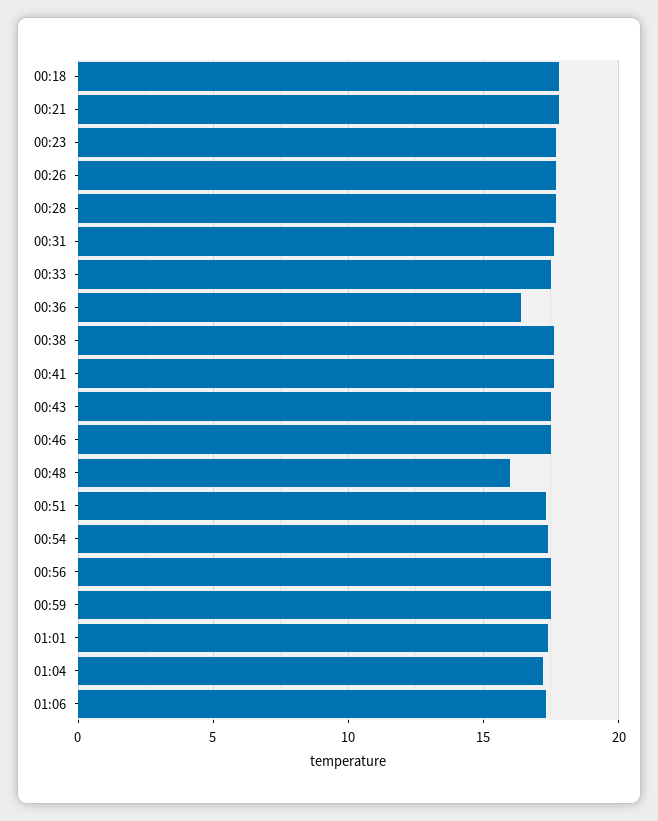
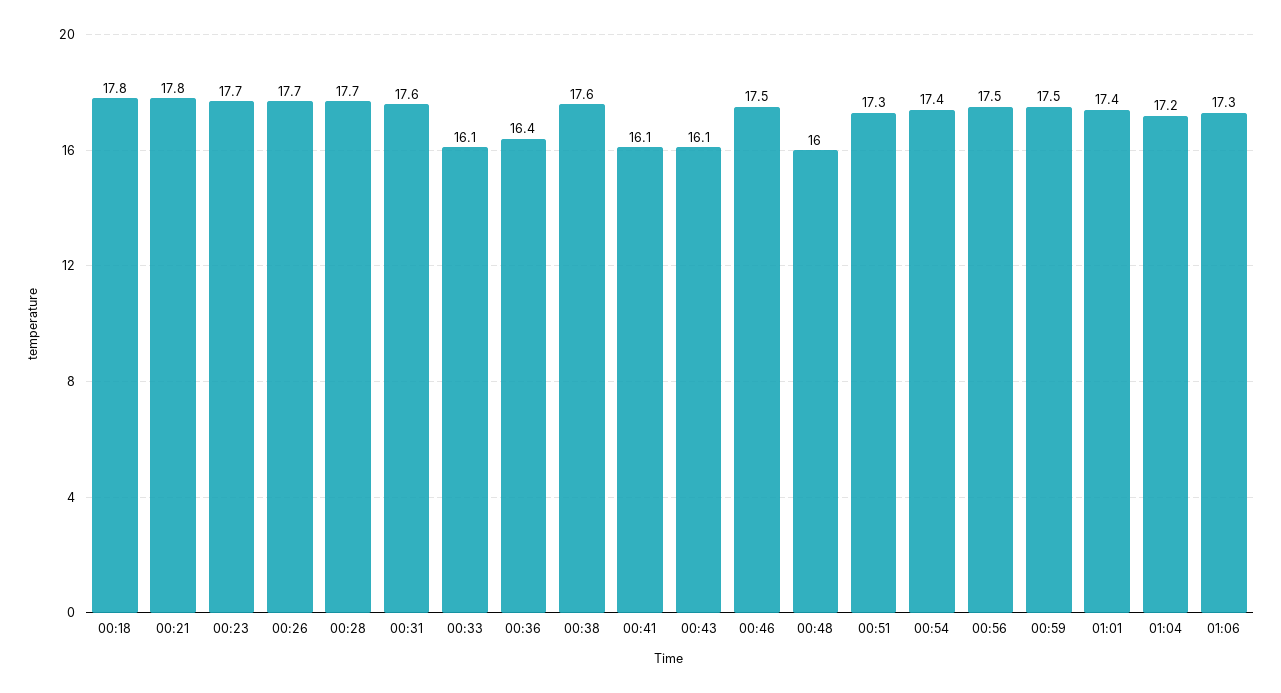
00:33: 17.5 -> 16.1
00:41: 17.5 -> 16.1
00:43: 17.5 -> 16.1

